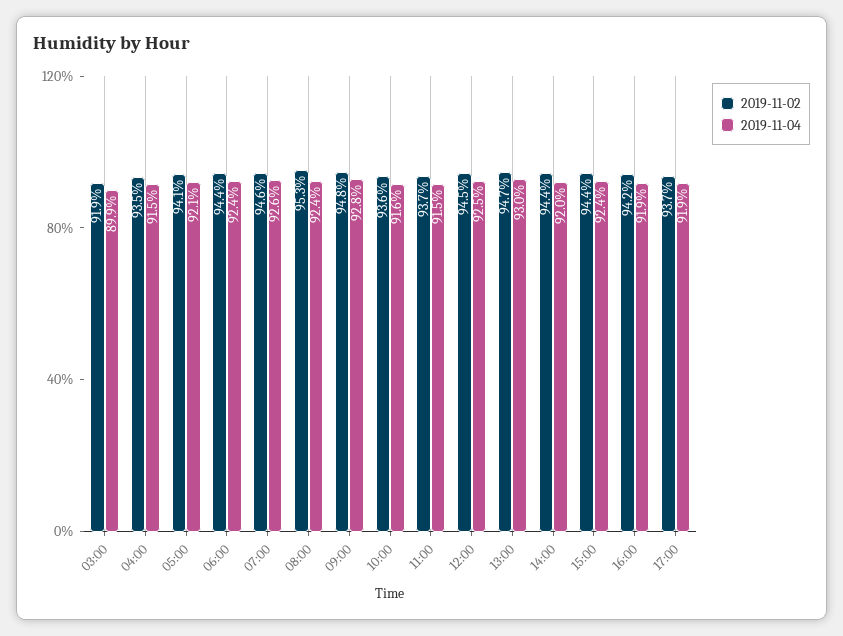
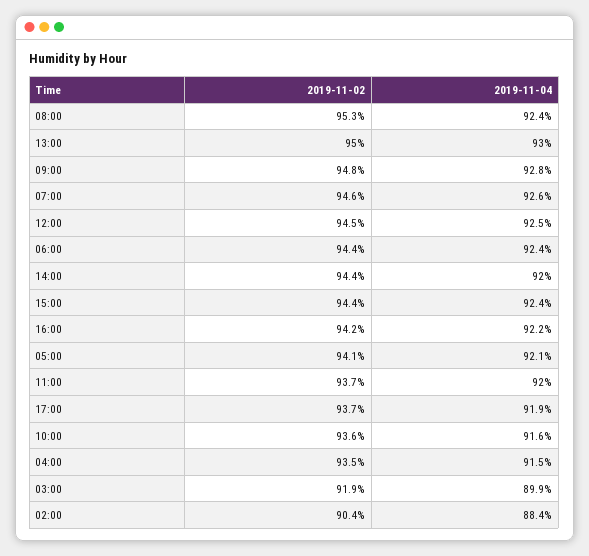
2019-11-04, 11:00: 91.5 -> 92
2019-11-02, 13:00: 94.7 -> 95
2019-11-04, 16:00: 91.9 -> 92.2
2019-11-02, 02:00: none -> 90.4
2019-11-04, 02:00: none -> 88.4

